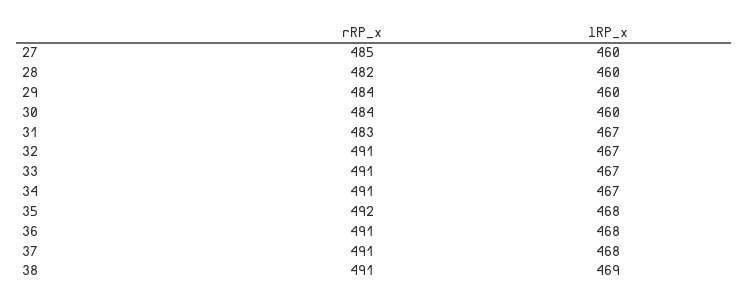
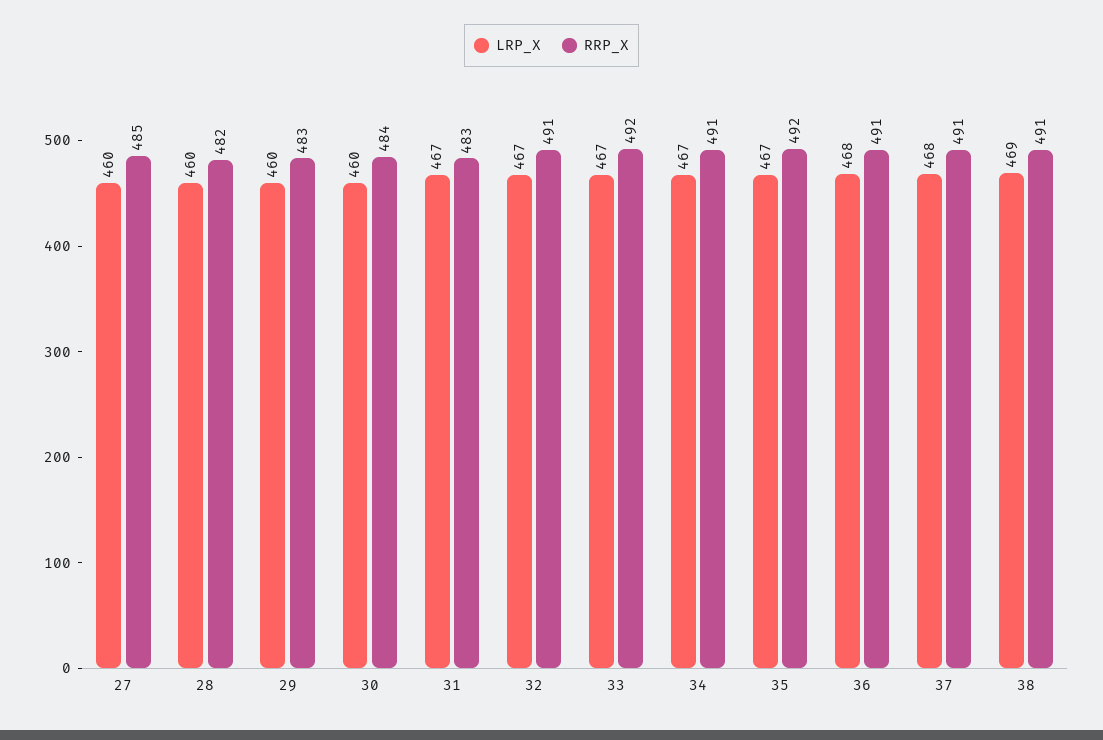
rRP_x, 29: 484 -> 483
rRP_x, 33: 491 -> 492
lRP_x, 35: 468 -> 467

